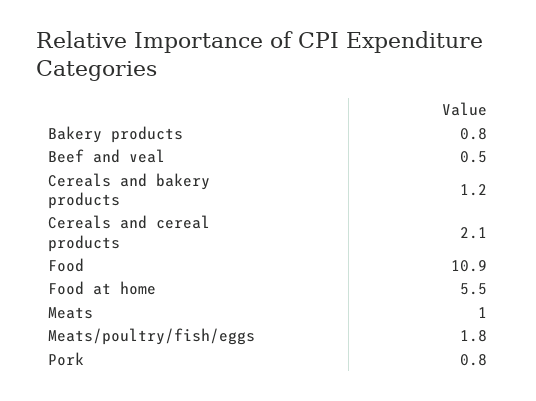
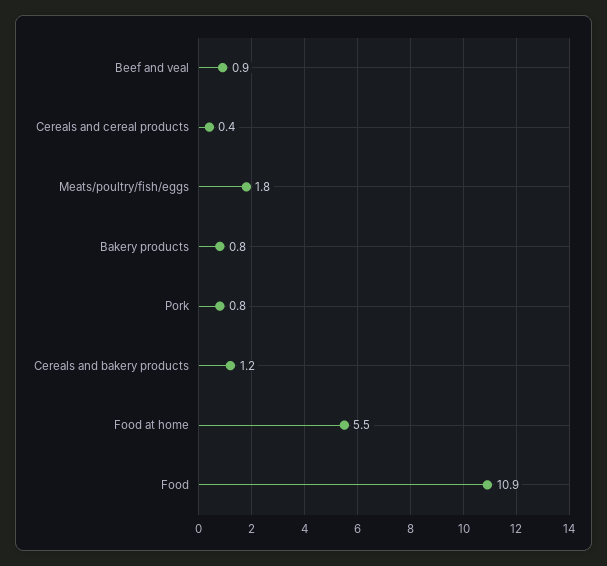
Beef and veal: 0.5 -> 0.9
Cereals and cereal products: 2.1 -> 0.4
Meats: 1 -> none

